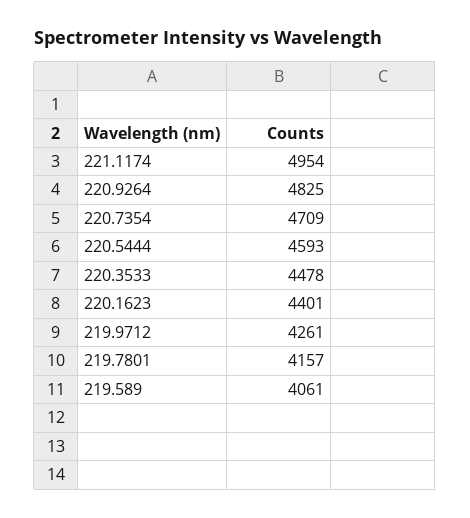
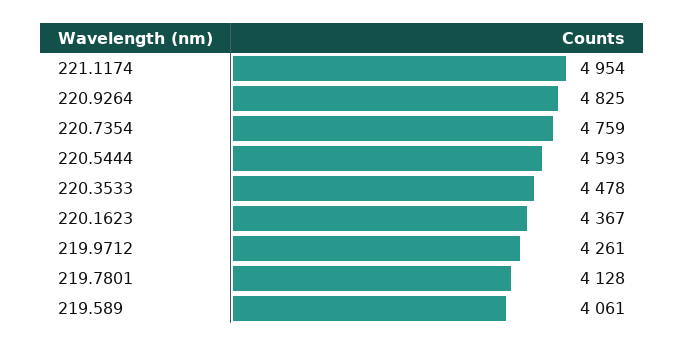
220.7354: 4709 -> 4759
220.1623: 4401 -> 4367
219.7801: 4157 -> 4128

